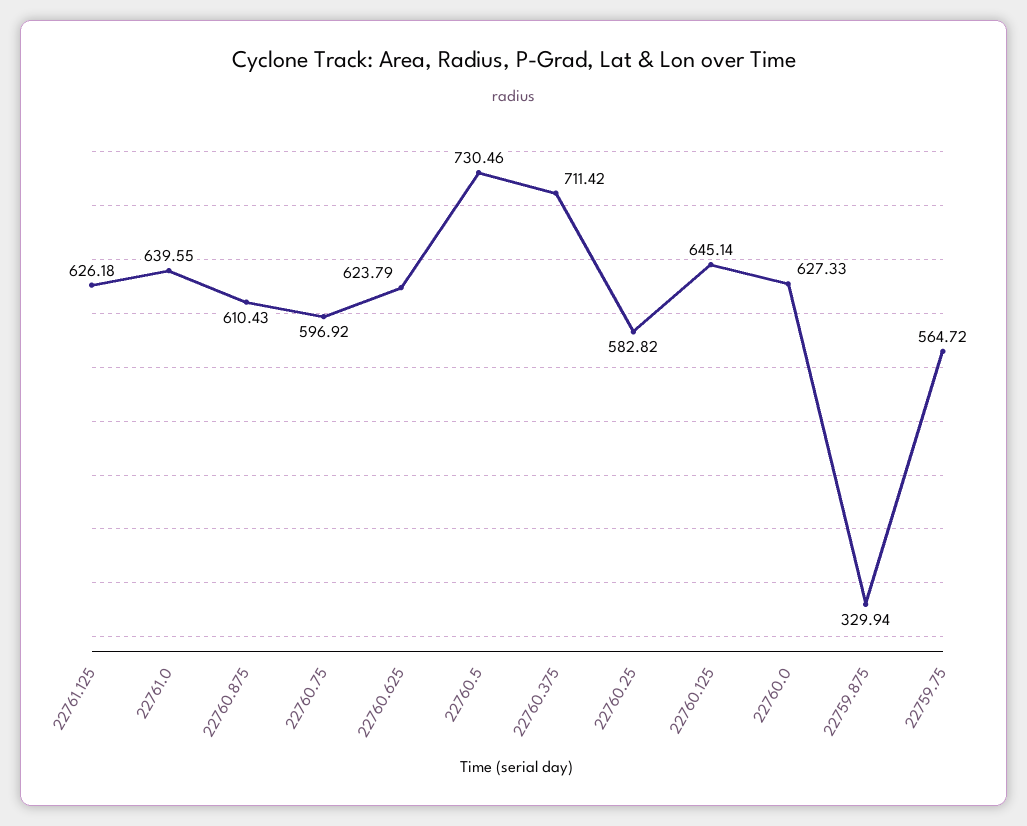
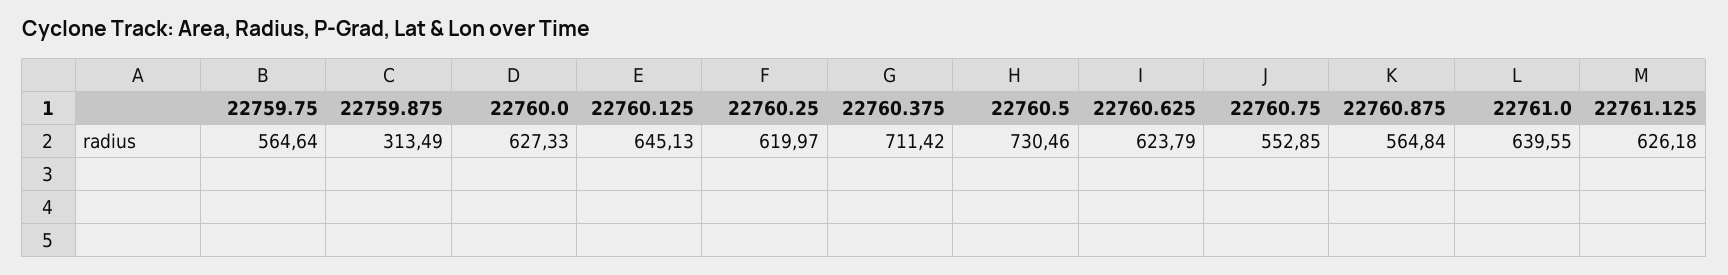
22760.875: 610.43 -> 564.84
22760.75: 596.92 -> 552.85
22760.25: 582.82 -> 619.97
22760.125: 645.14 -> 645.13
22759.875: 329.94 -> 313.49
22759.75: 564.72 -> 564.64

